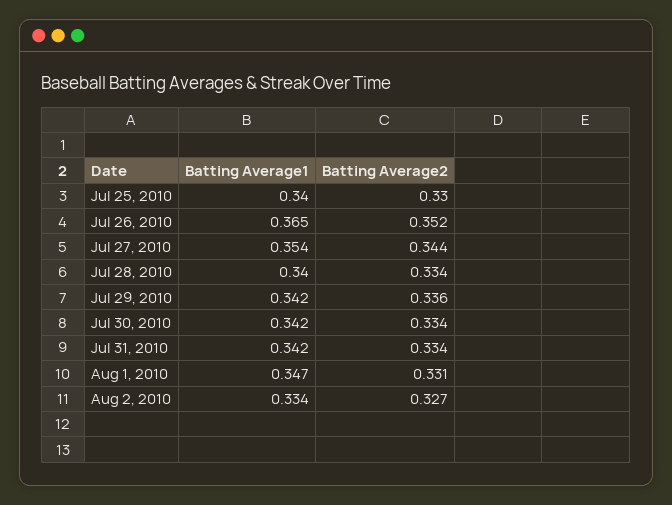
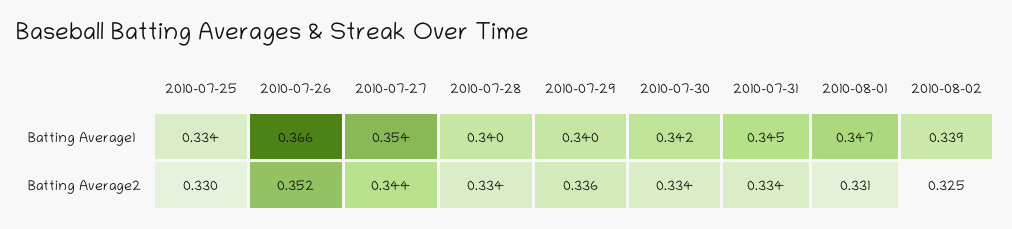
Batting Average1, Jul 25, 2010: 0.34 -> 0.334
Batting Average1, Jul 26, 2010: 0.365 -> 0.366
Batting Average1, Jul 29, 2010: 0.342 -> 0.34
Batting Average1, Jul 31, 2010: 0.342 -> 0.345
Batting Average1, Aug 2, 2010: 0.334 -> 0.339
Batting Average2, Aug 2, 2010: 0.327 -> 0.325

